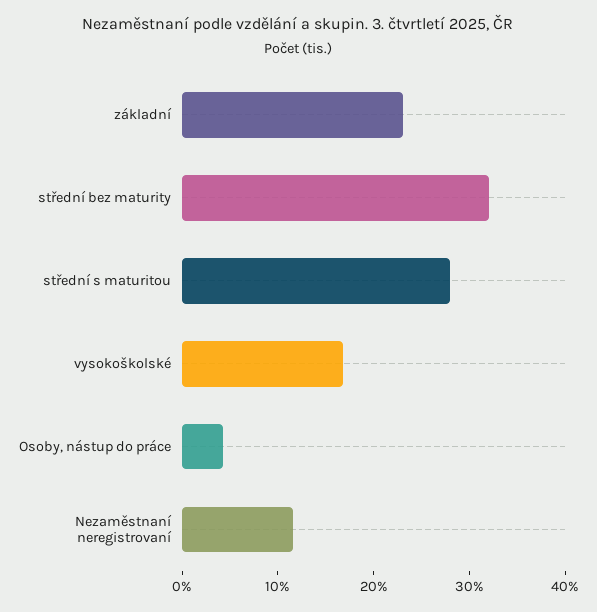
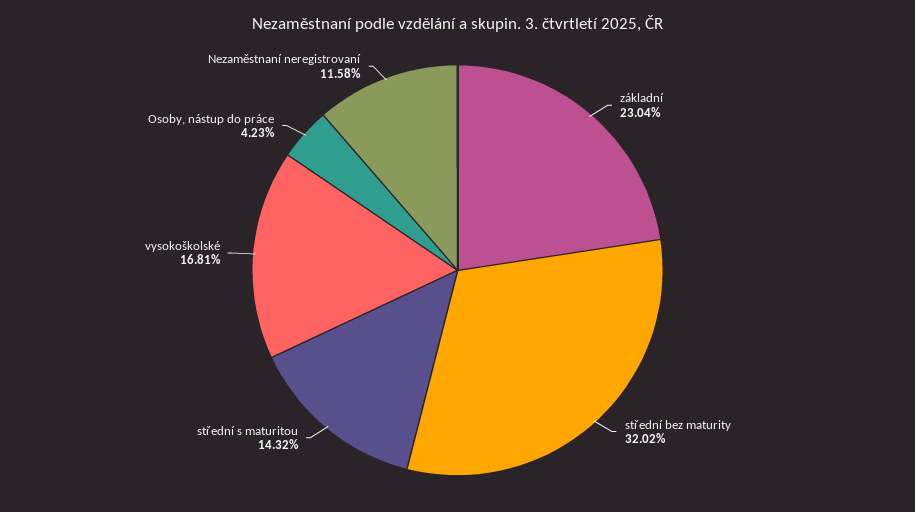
střední s maturitou: 28 -> 14.32

